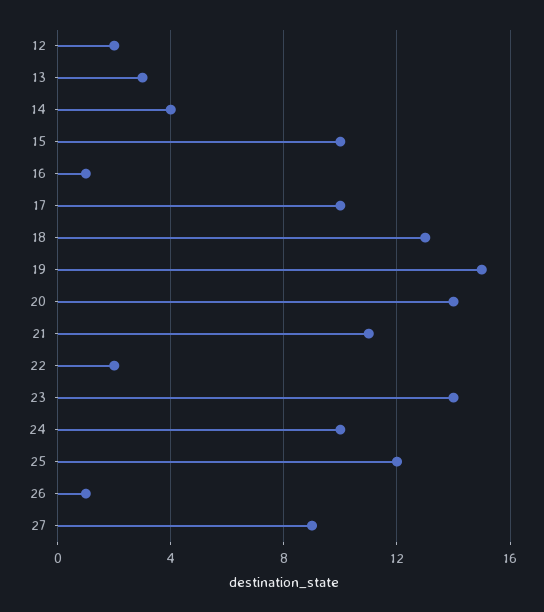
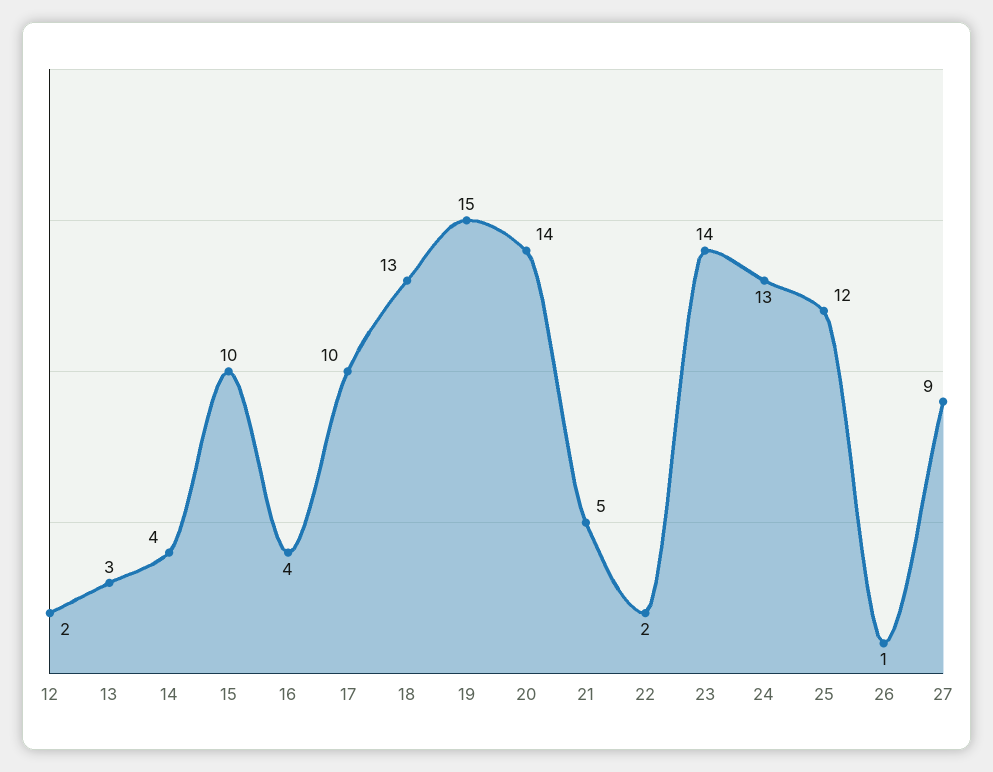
16: 1 -> 4
21: 11 -> 5
24: 10 -> 13

